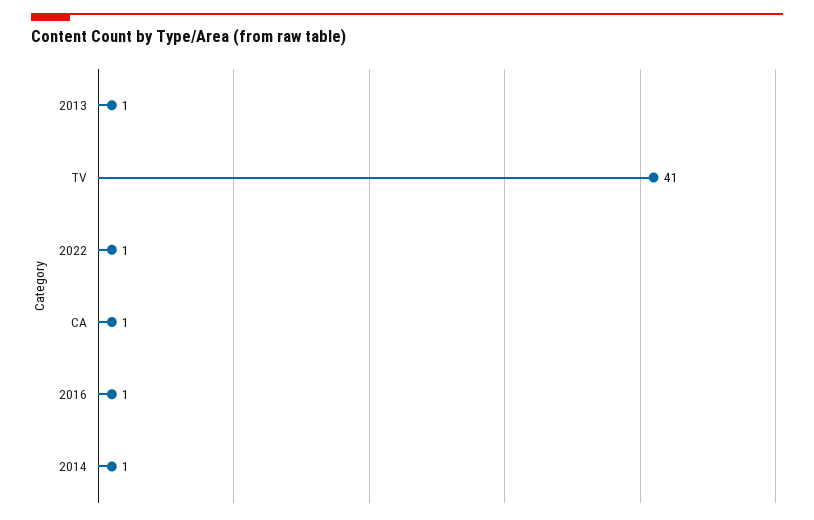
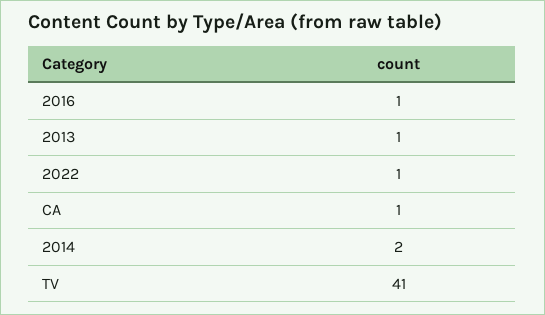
2014: 1 -> 2

